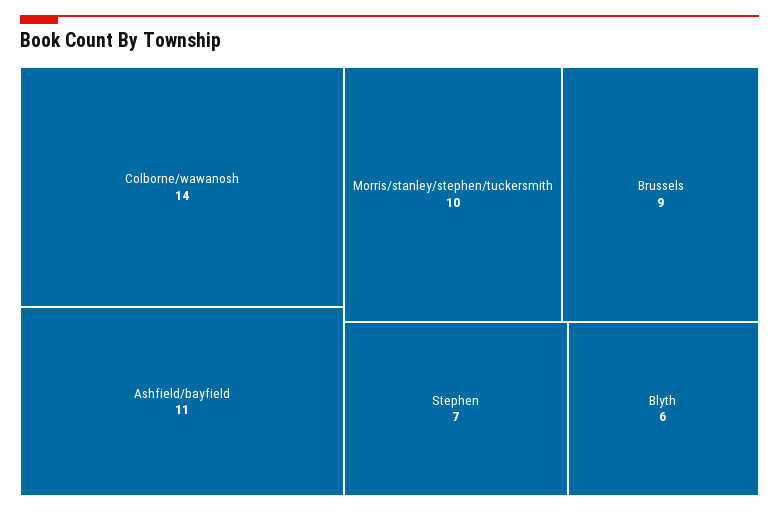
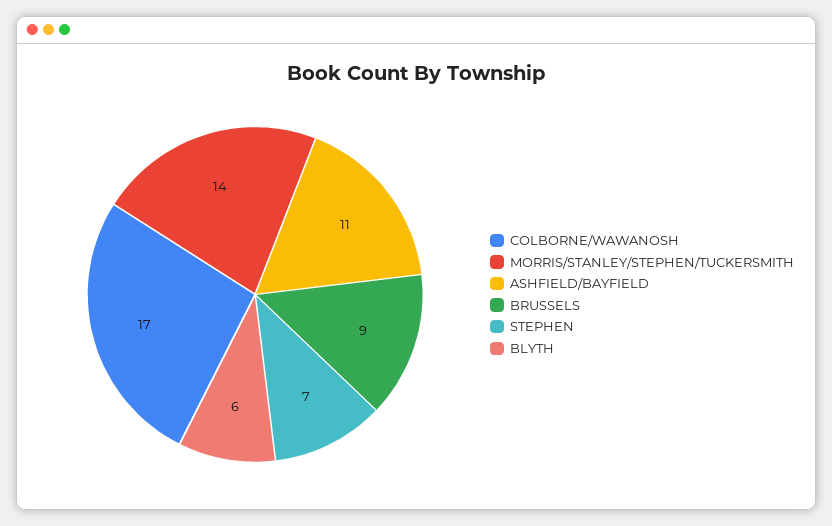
Colborne/wawanosh: 14 -> 17
Morris/stanley/stephen/tuckersmith: 10 -> 14

